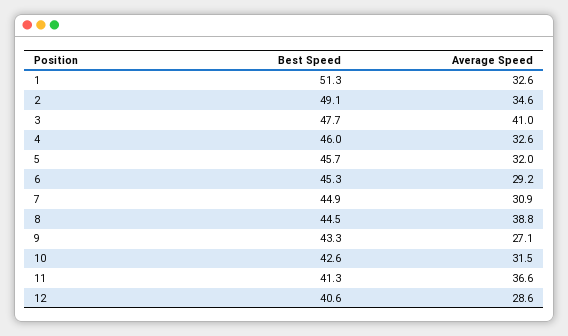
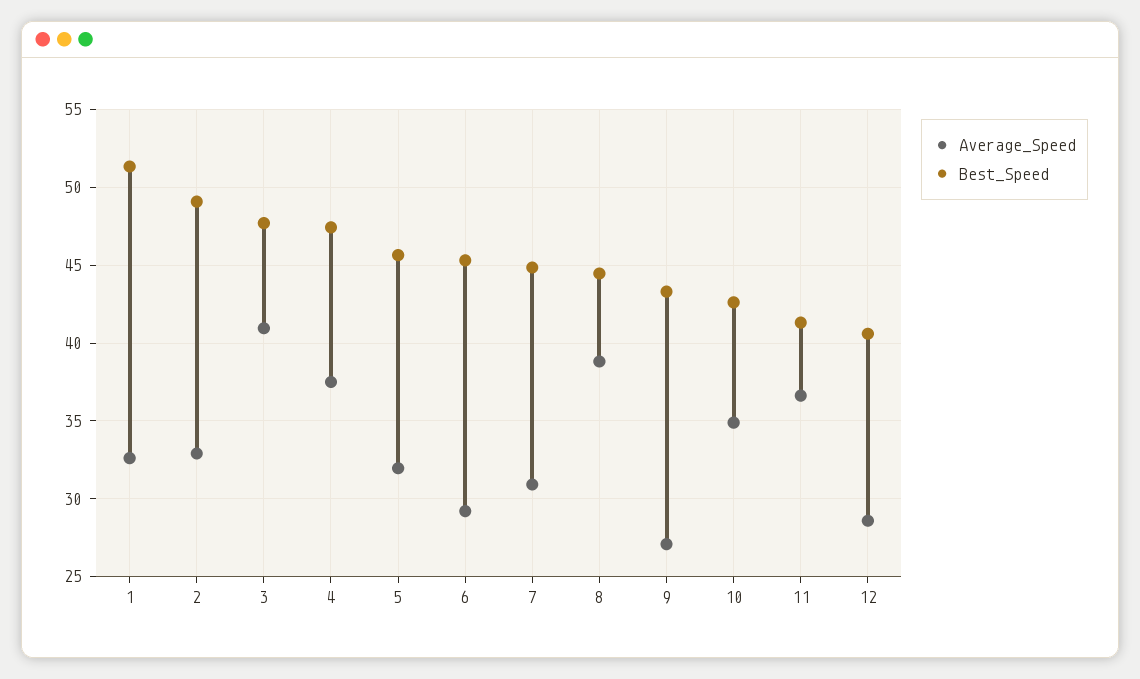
Average Speed, 2: 34.6 -> 33
Best Speed, 4: 46 -> 47.5
Average Speed, 4: 32.6 -> 37.5
Average Speed, 10: 31.5 -> 35

